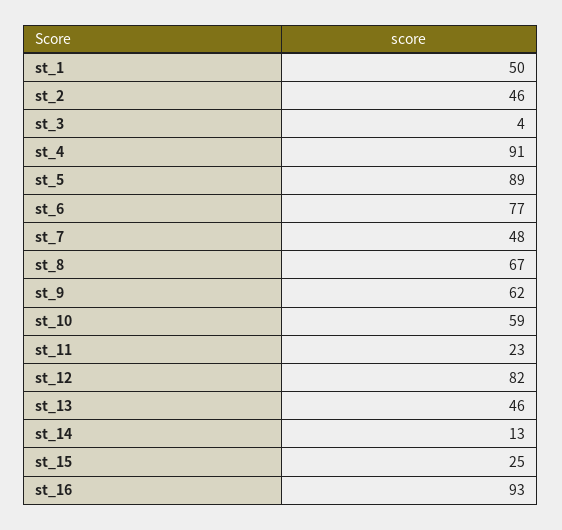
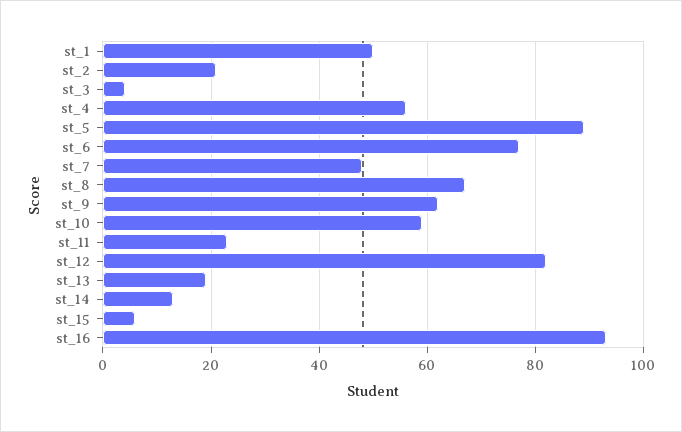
st_2: 46 -> 20
st_4: 91 -> 55
st_13: 46 -> 20
st_15: 25 -> 5

